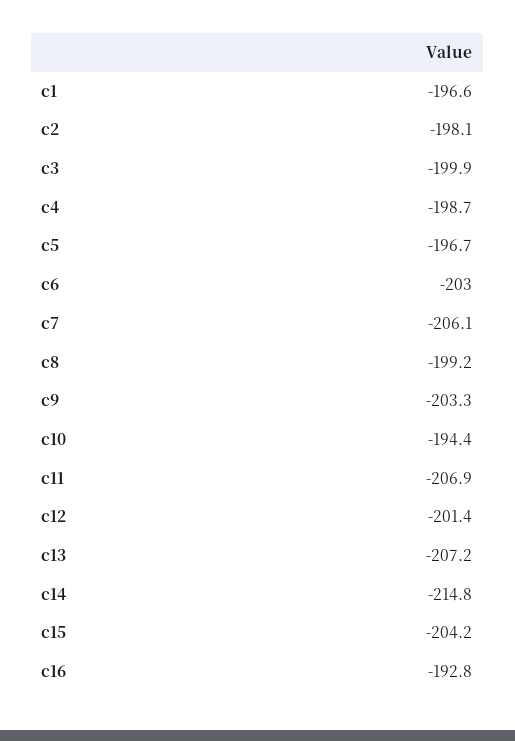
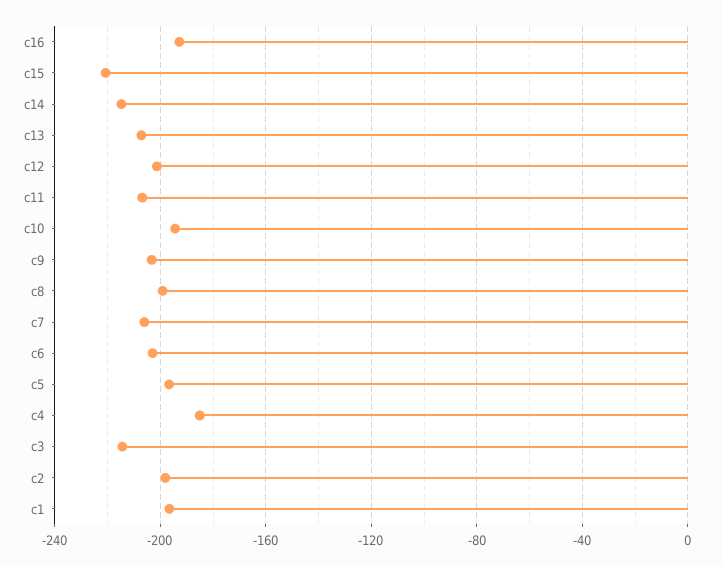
c3: -199.9 -> -215
c4: -198.7 -> -185
c15: -204.2 -> -220

